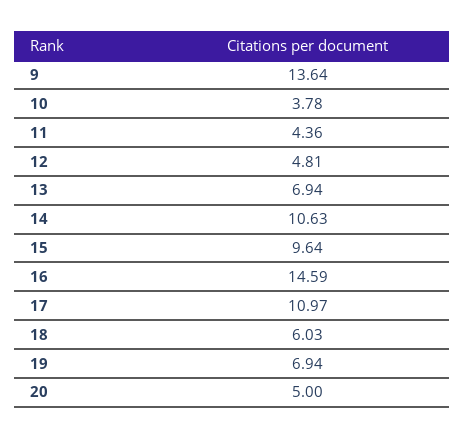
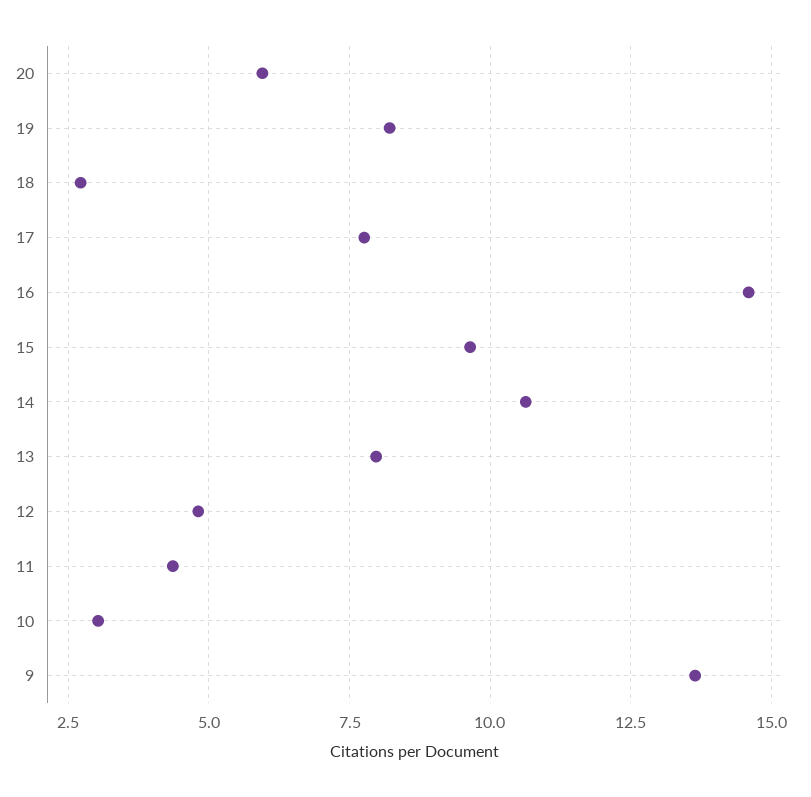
10: 3.78 -> 3
13: 6.94 -> 8
17: 10.97 -> 7.75
18: 6.03 -> 2.75
19: 6.94 -> 8.25
20: 5 -> 6

